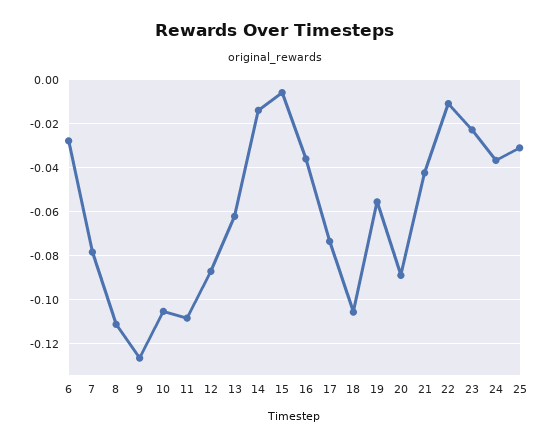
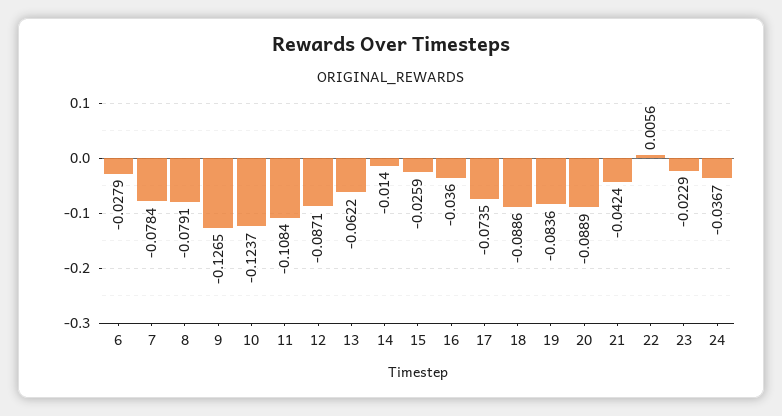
8: -0.11 -> -0.0791
10: -0.105 -> -0.1237
15: -0.005 -> -0.0259
18: -0.105 -> -0.0886
19: -0.055 -> -0.0836
22: -0.01 -> 0.0056
25: -0.03 -> none

